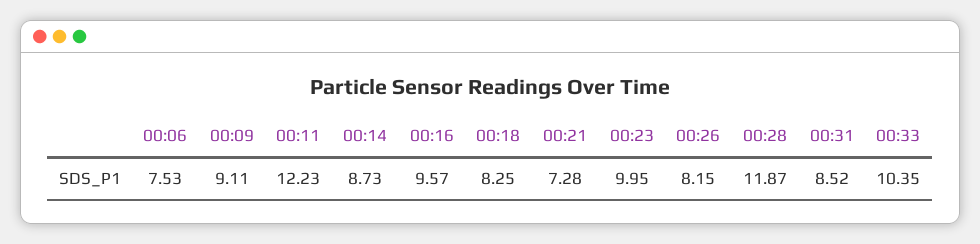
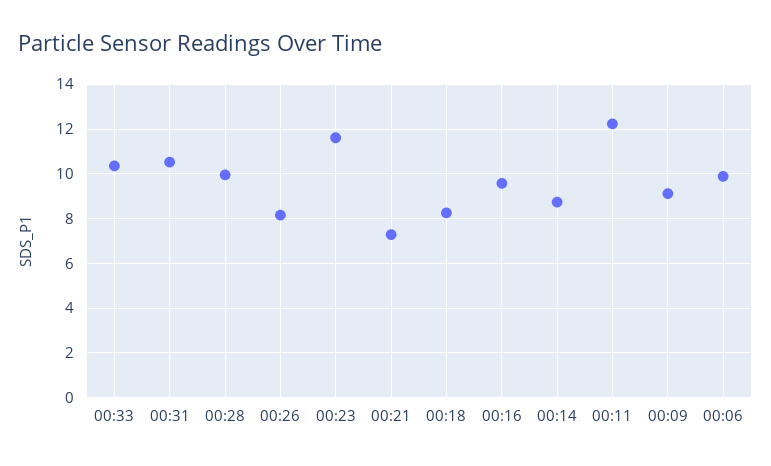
00:06: 7.53 -> 10
00:23: 9.95 -> 11.5
00:28: 11.87 -> 10
00:31: 8.52 -> 10.5

